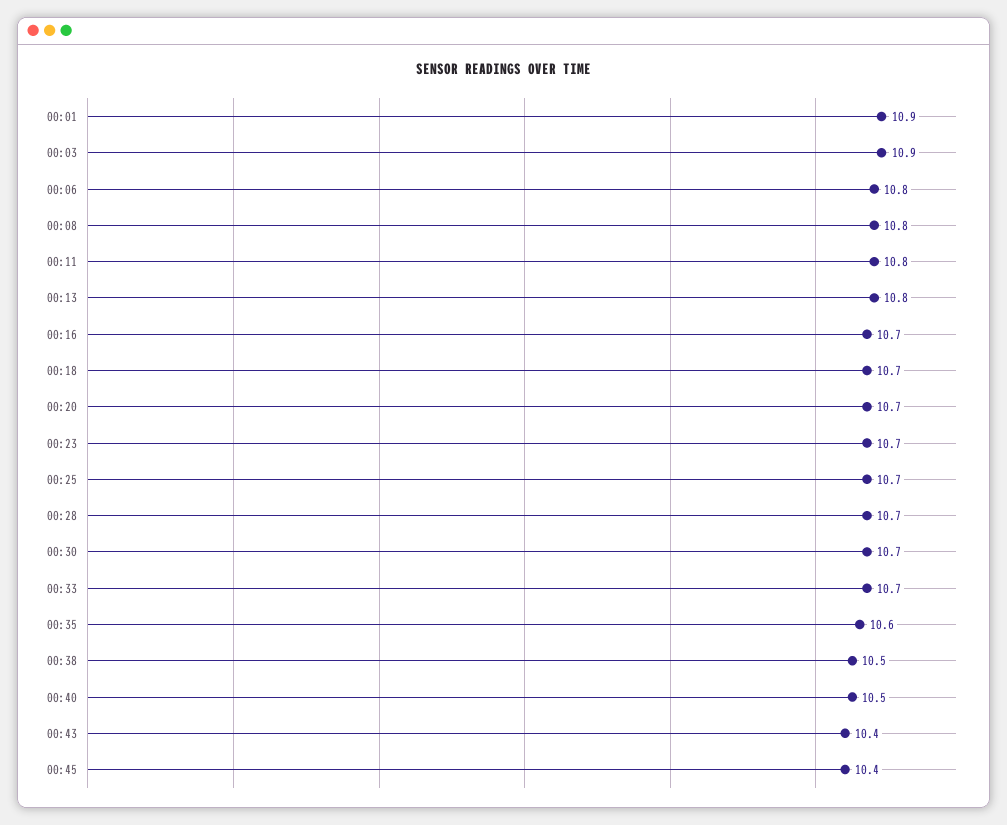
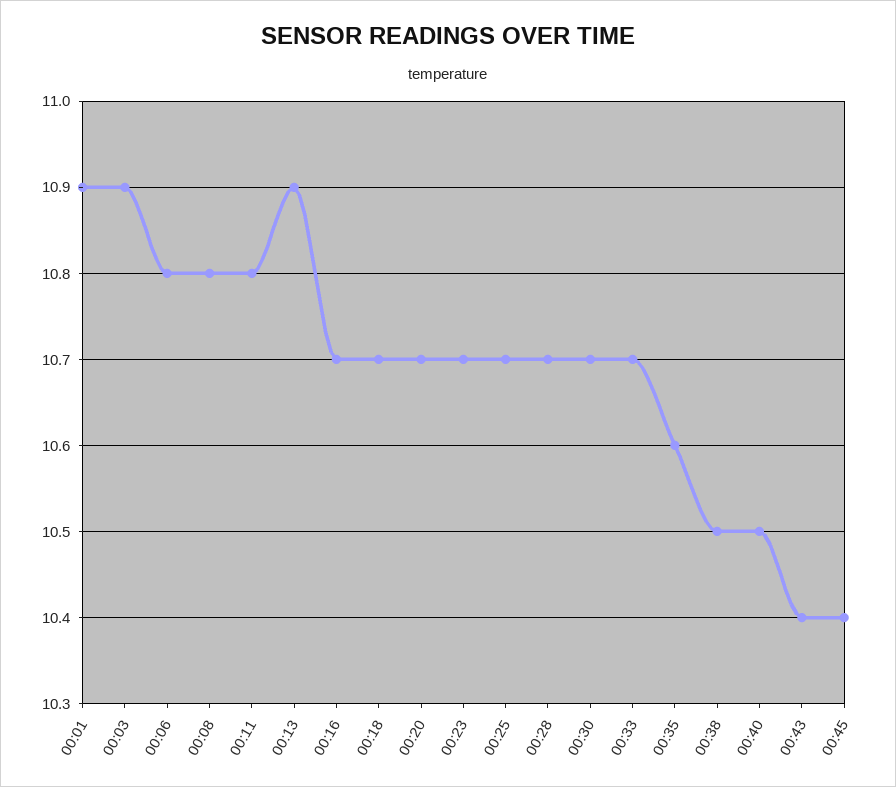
00:13: 10.8 -> 10.9

